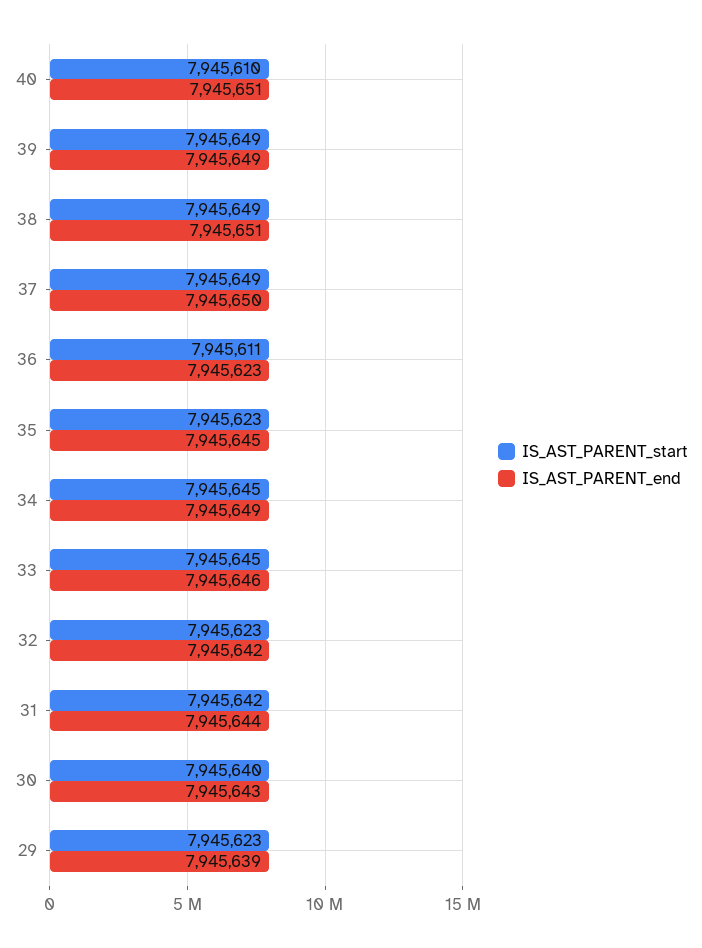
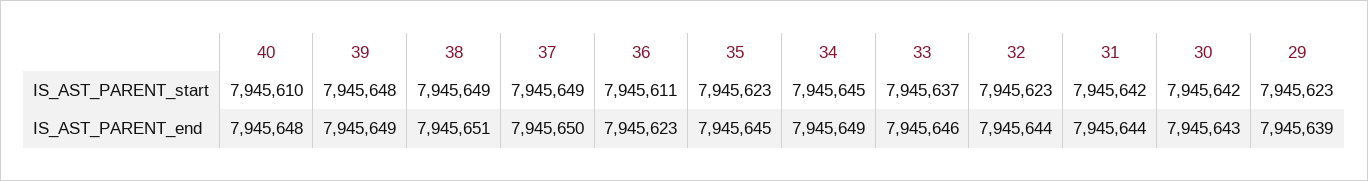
IS_AST_PARENT_end, 40: 7945651 -> 7945648
IS_AST_PARENT_start, 39: 7945649 -> 7945648
IS_AST_PARENT_start, 33: 7945645 -> 7945637
IS_AST_PARENT_end, 32: 7945642 -> 7945644
IS_AST_PARENT_start, 30: 7945640 -> 7945642

